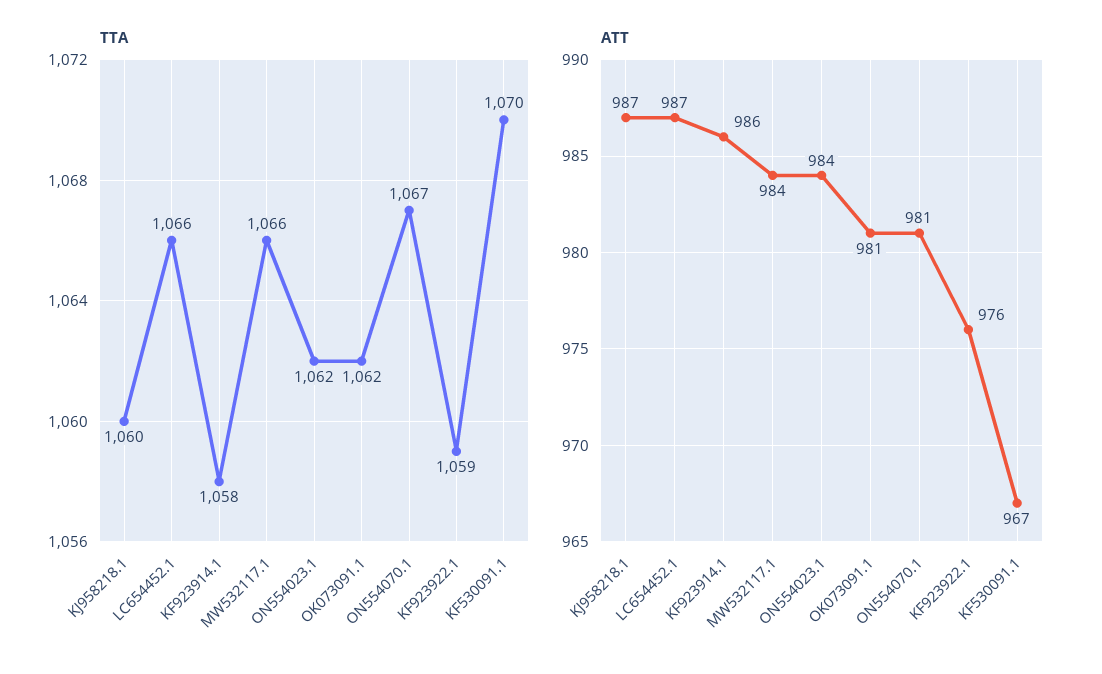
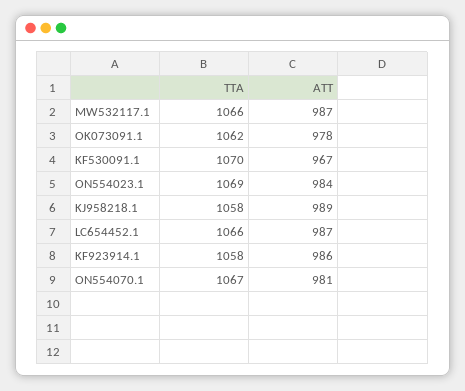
TTA, KJ958218.1: 1060 -> 1058
TTA, ON554023.1: 1062 -> 1069
TTA, KF923922.1: 1059 -> none
ATT, KJ958218.1: 987 -> 989
ATT, MW532117.1: 984 -> 987
ATT, OK073091.1: 981 -> 978
ATT, KF923922.1: 976 -> none

